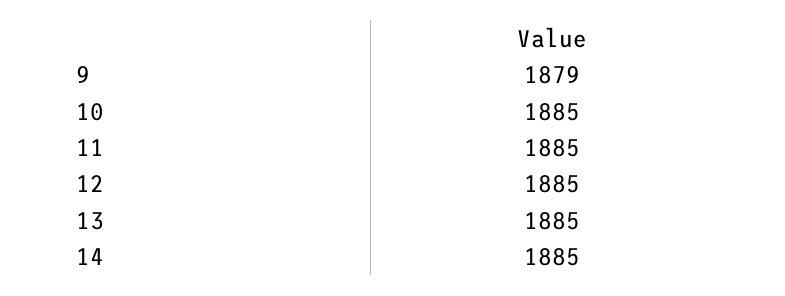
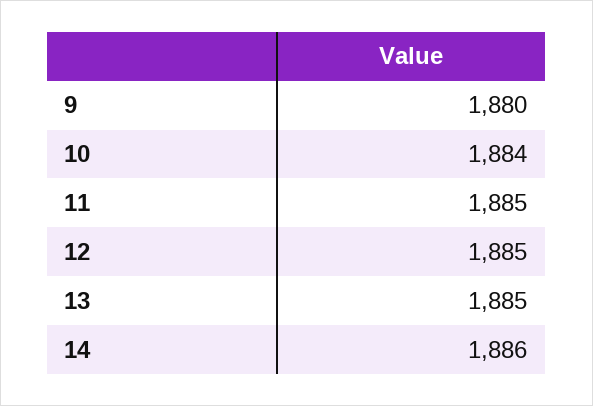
9: 1879 -> 1880
10: 1885 -> 1884
14: 1885 -> 1886

